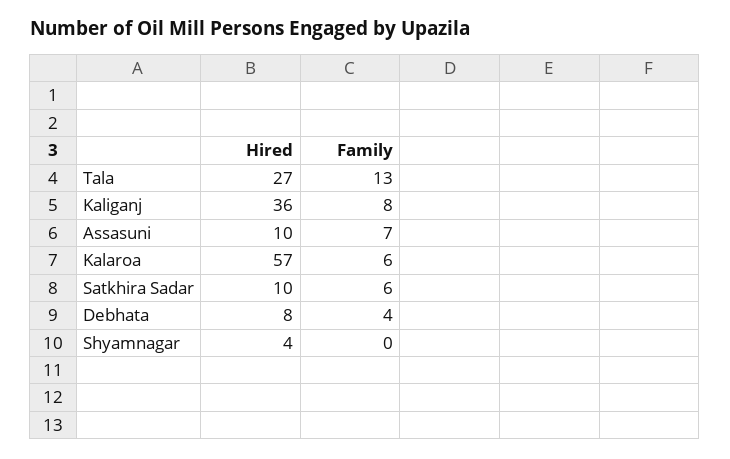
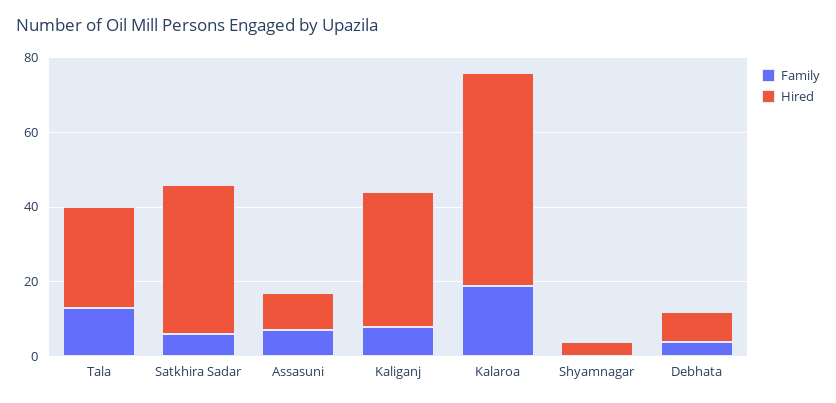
Family, Kalaroa: 6 -> 20
Hired, Satkhira Sadar: 10 -> 40

